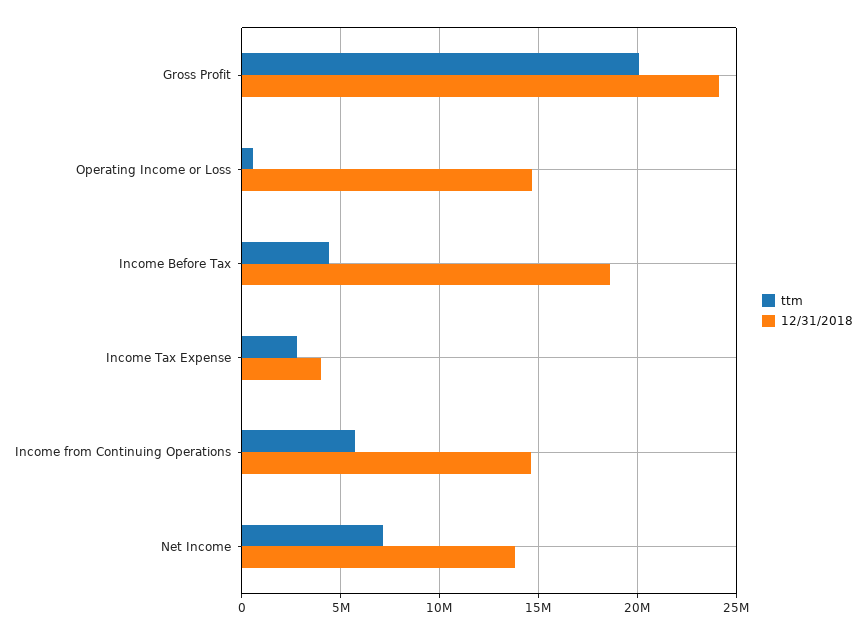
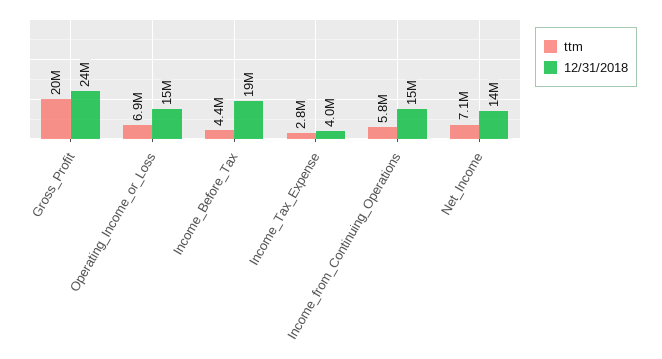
ttm, Operating Income or Loss: 500000 -> 6900000

